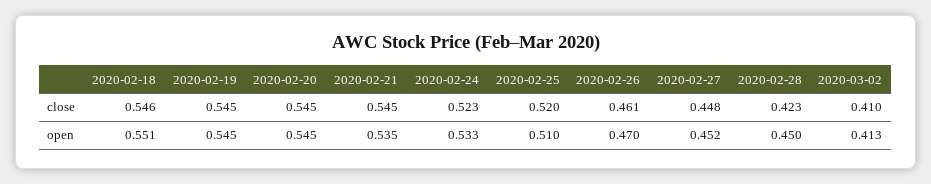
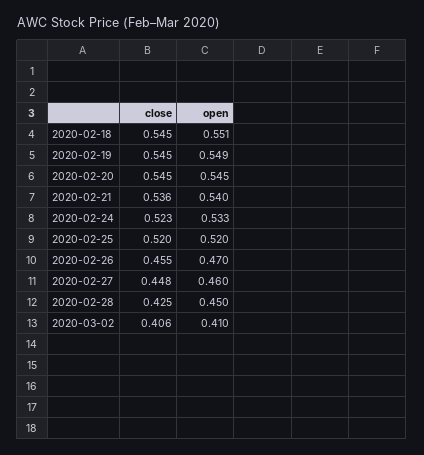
2020-02-18, close: 0.546 -> 0.545
2020-02-21, close: 0.545 -> 0.536
2020-02-26, close: 0.461 -> 0.455
2020-02-28, close: 0.423 -> 0.425
2020-03-02, close: 0.41 -> 0.406
2020-02-19, open: 0.545 -> 0.549
2020-02-21, open: 0.535 -> 0.54
2020-02-25, open: 0.51 -> 0.52
2020-02-27, open: 0.452 -> 0.46
2020-03-02, open: 0.413 -> 0.41

